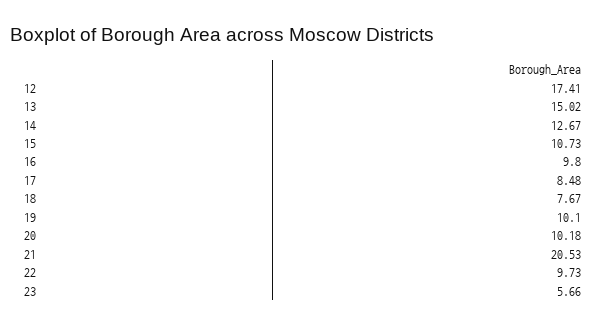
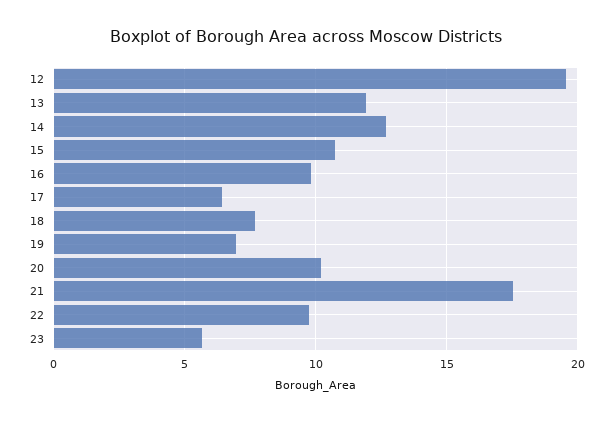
12: 17.41 -> 19.5
13: 15.02 -> 12
17: 8.48 -> 6.5
19: 10.1 -> 7
21: 20.53 -> 17.5

